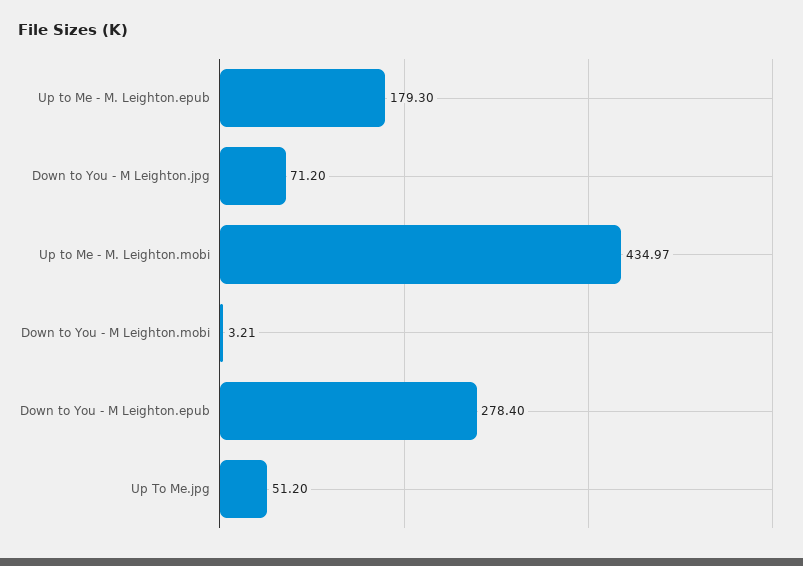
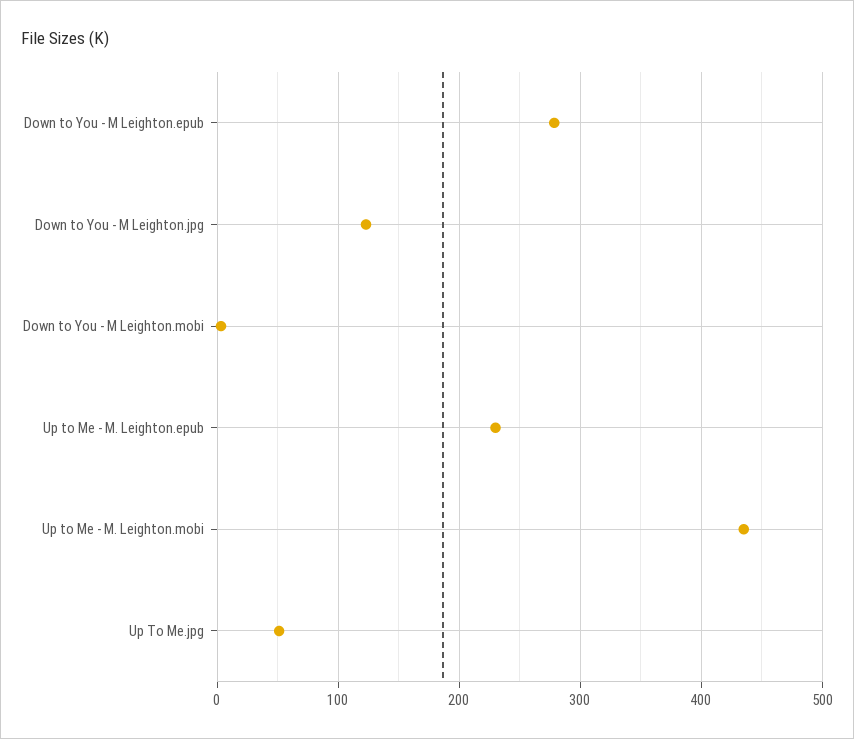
Up to Me - M. Leighton.epub: 179.3 -> 230
Down to You - M Leighton.jpg: 71.2 -> 120

